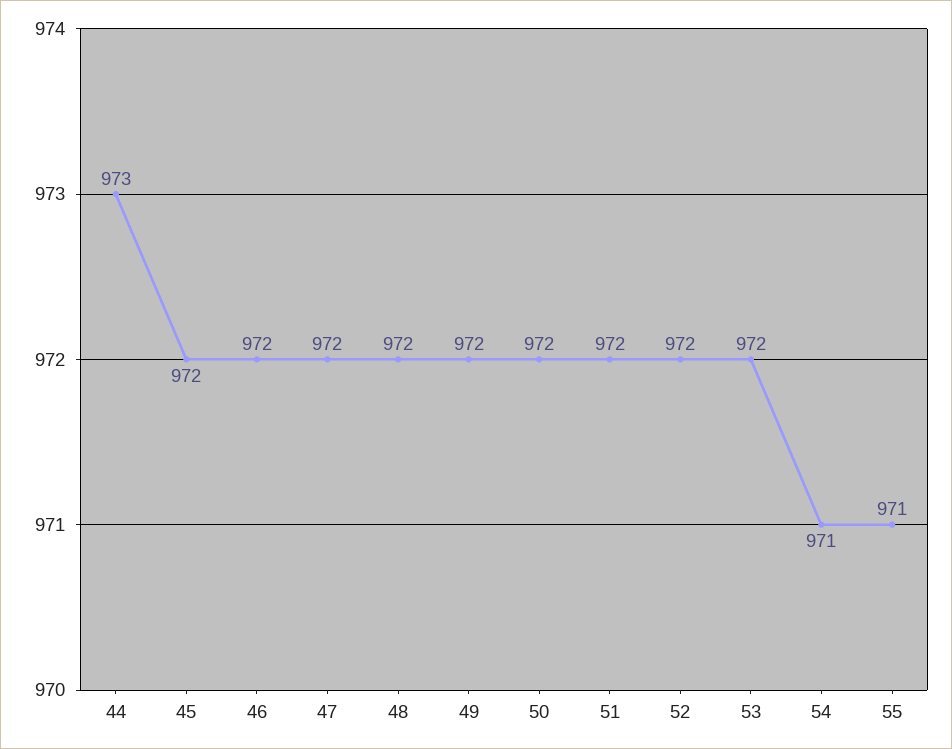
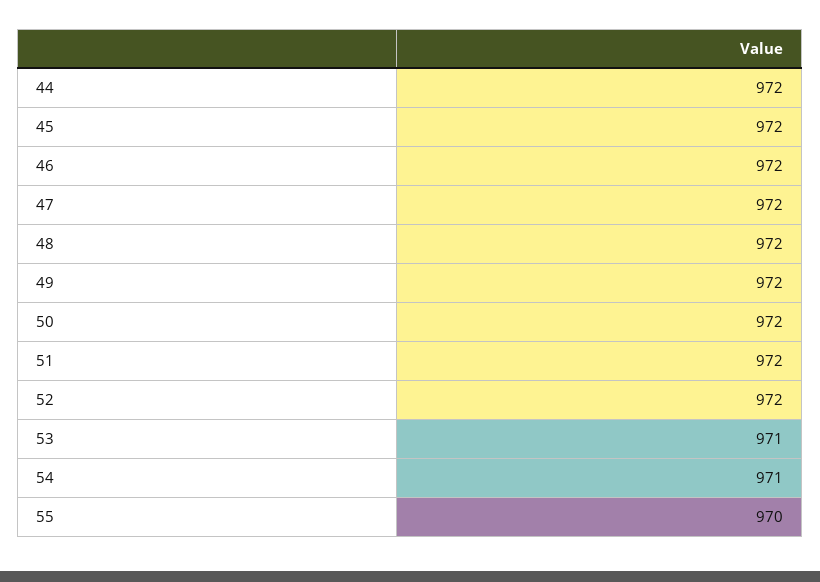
44: 973 -> 972
53: 972 -> 971
55: 971 -> 970

